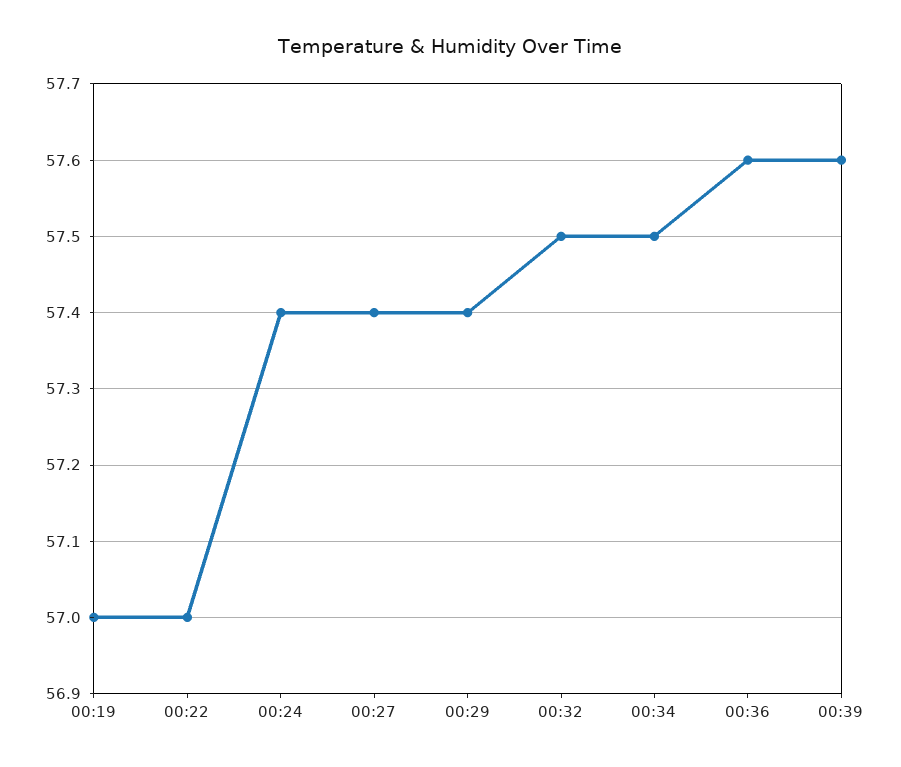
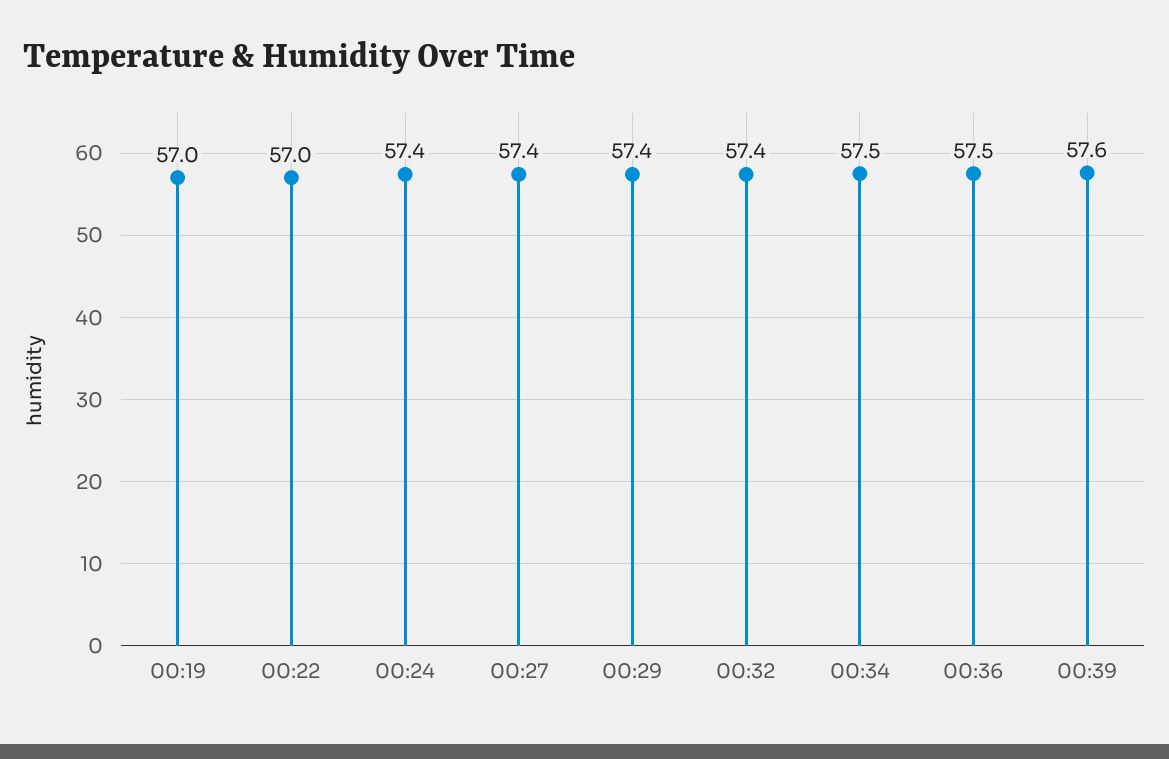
00:32: 57.5 -> 57.4
00:36: 57.6 -> 57.5

